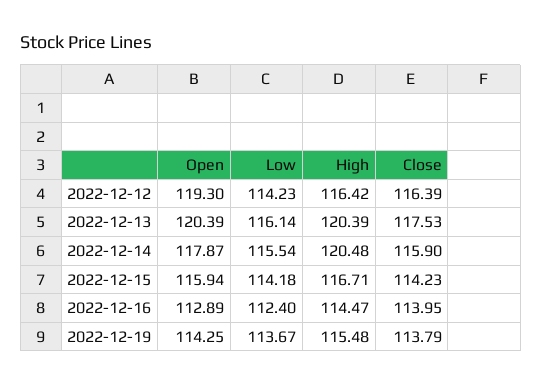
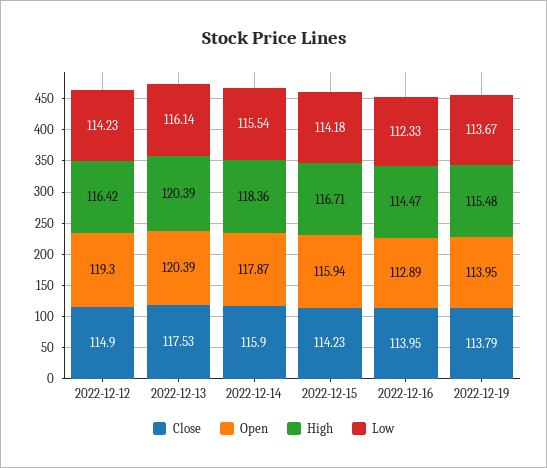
Close, 2022-12-12: 116.39 -> 114.9
High, 2022-12-14: 120.48 -> 118.36
Low, 2022-12-16: 112.4 -> 112.33
Open, 2022-12-19: 114.25 -> 113.95

